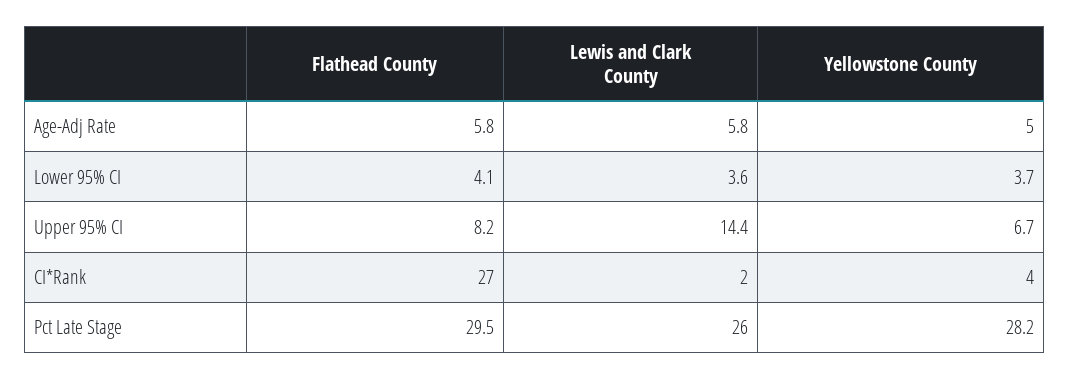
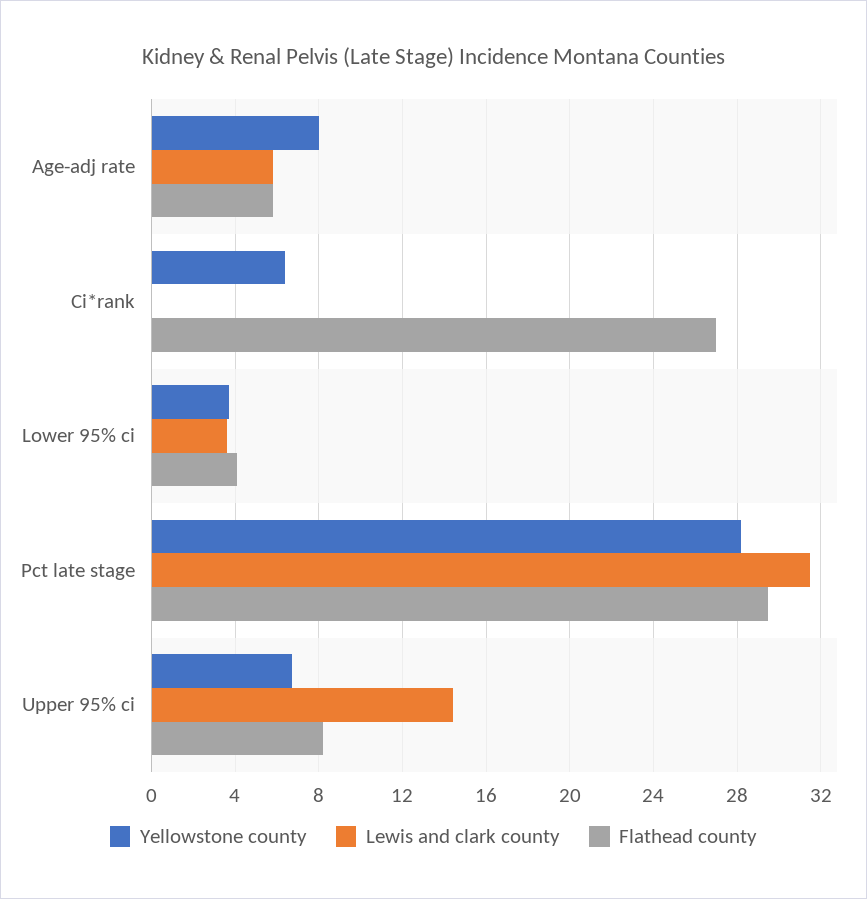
Yellowstone County, Age-Adj Rate: 5 -> 8
Lewis and Clark County, CI*Rank: 2 -> 0
Yellowstone County, CI*Rank: 4 -> 6.5
Lewis and Clark County, Pct Late Stage: 26 -> 31.5

